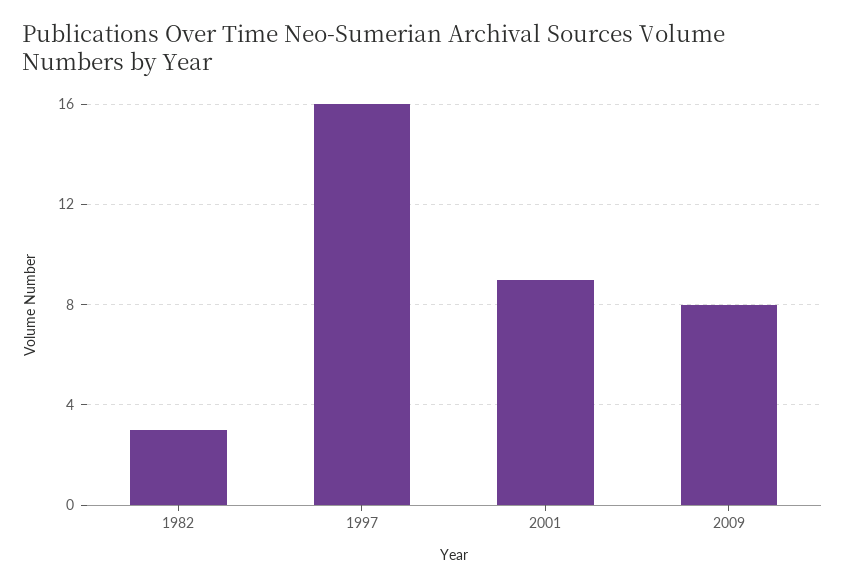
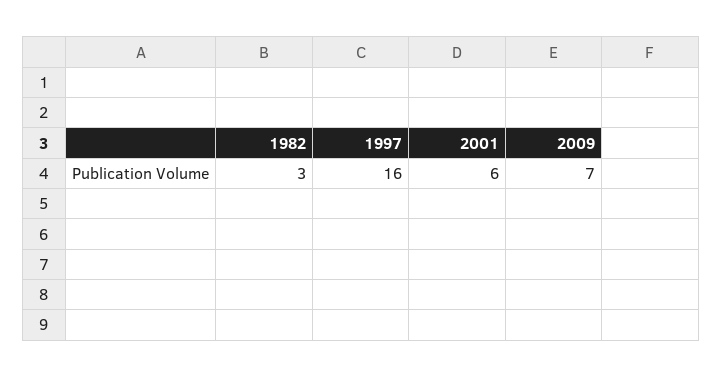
2001: 9 -> 6
2009: 8 -> 7

